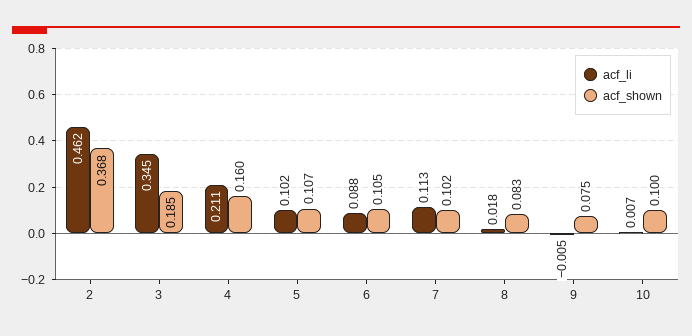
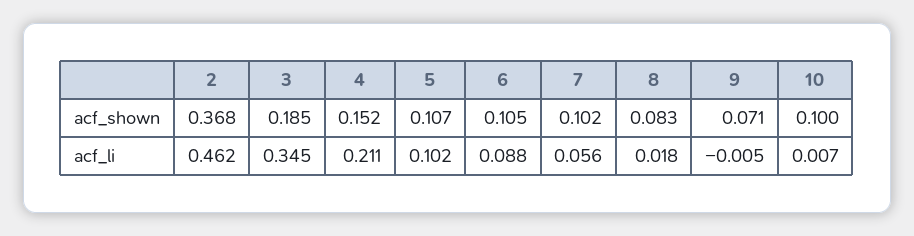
acf_shown, 4: 0.16 -> 0.152
acf_li, 7: 0.113 -> 0.056
acf_shown, 9: 0.075 -> 0.071

